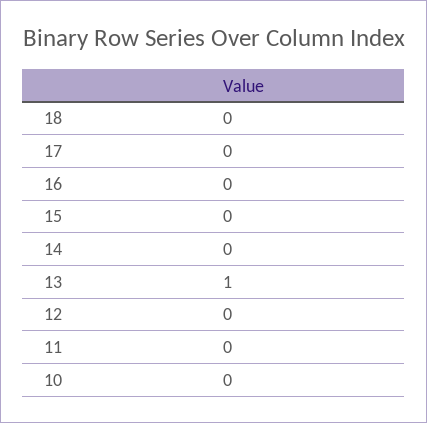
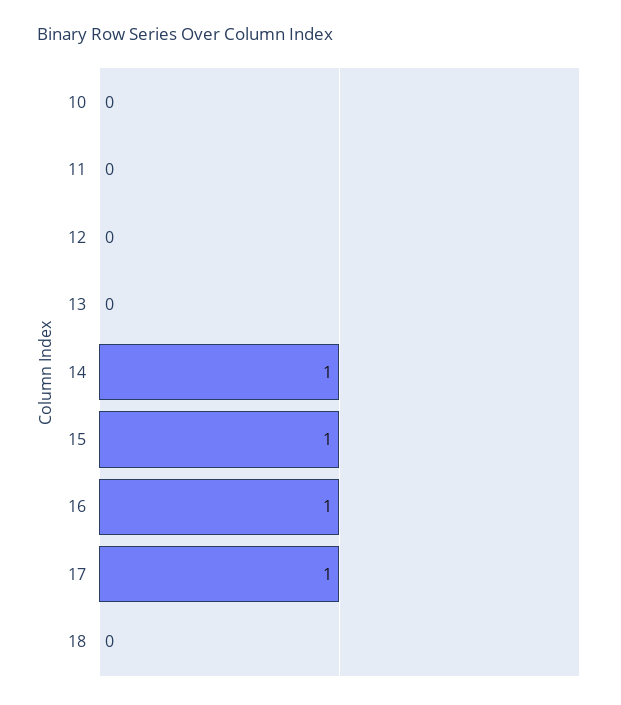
17: 0 -> 1
16: 0 -> 1
15: 0 -> 1
14: 0 -> 1
13: 1 -> 0

